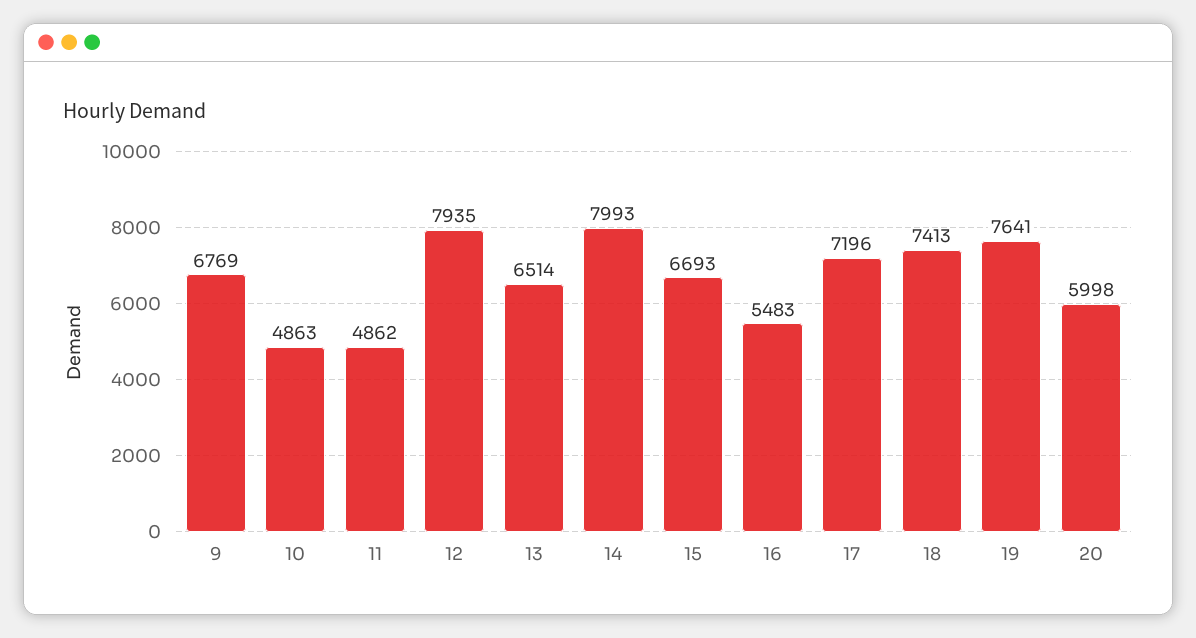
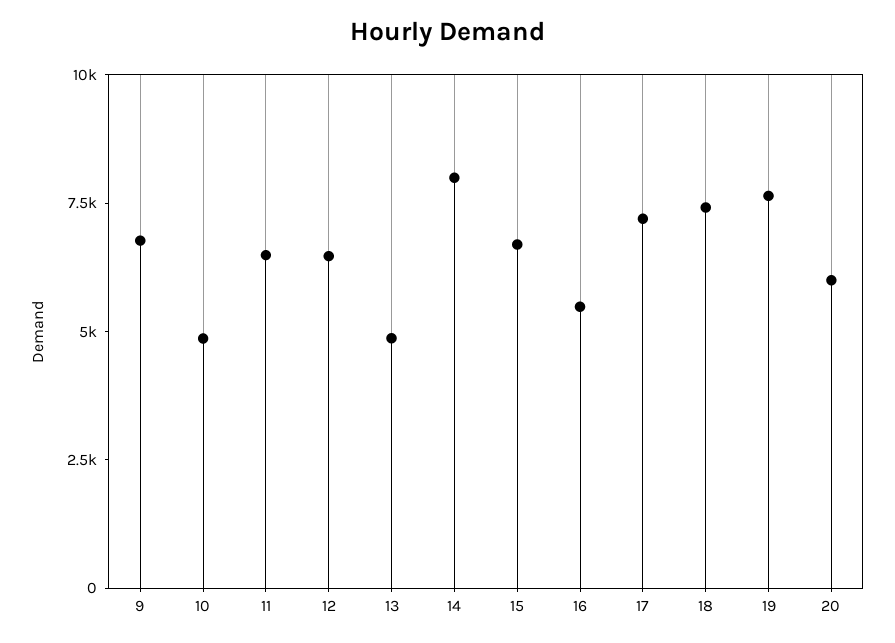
11: 4862 -> 6500
12: 7935 -> 6500
13: 6514 -> 5000

